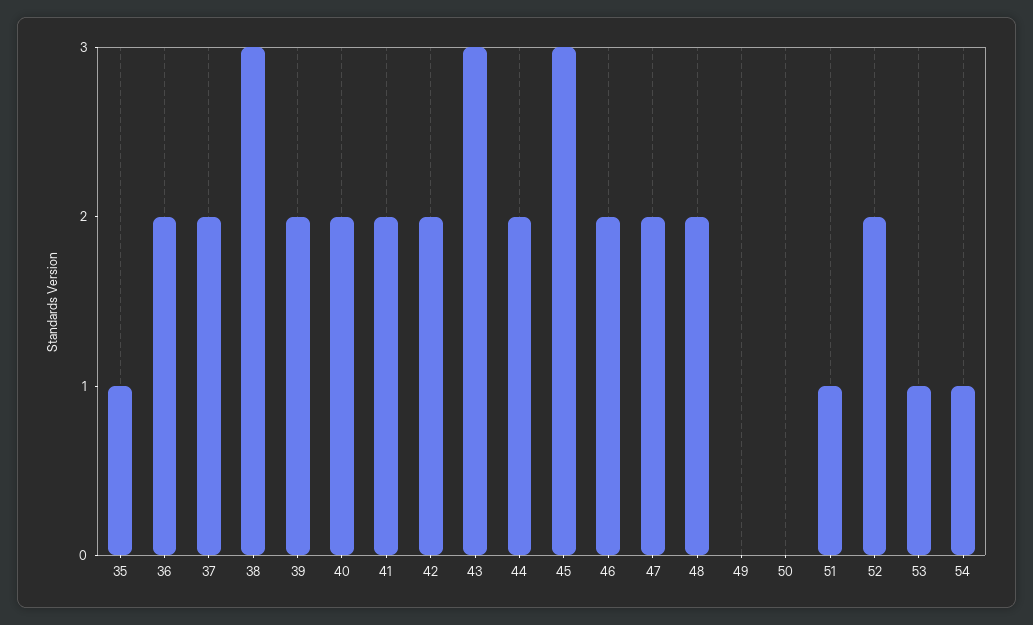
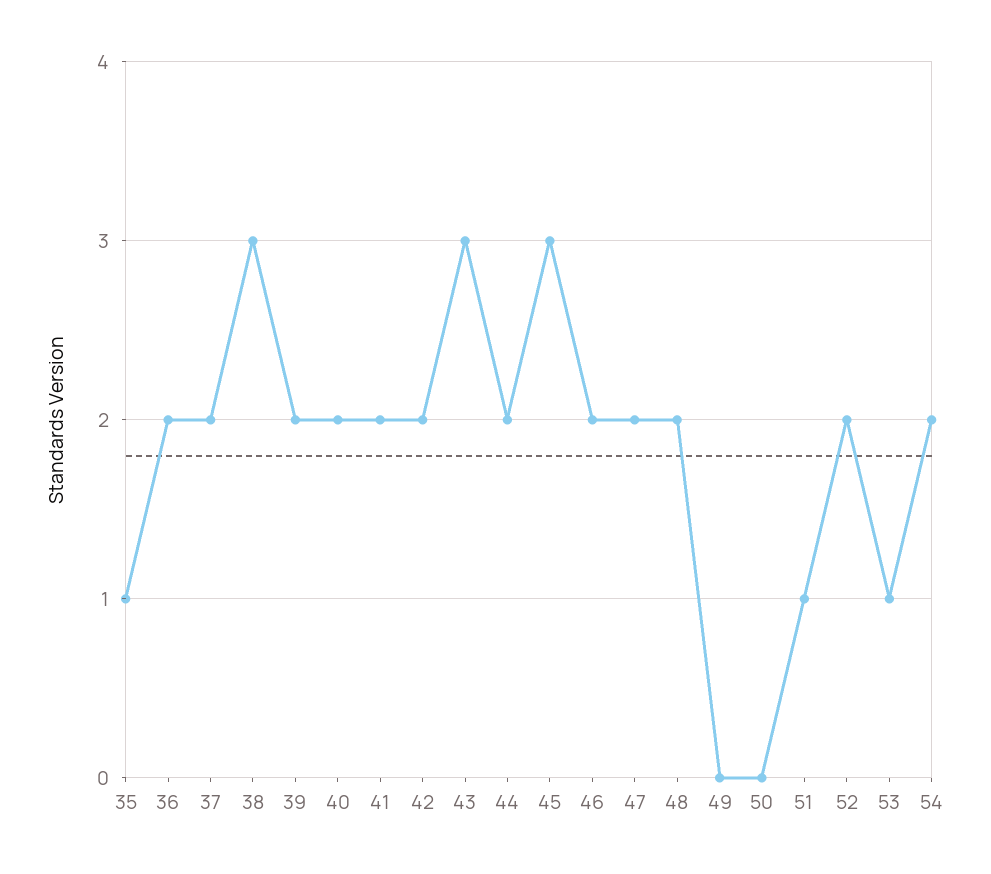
54: 1 -> 2

